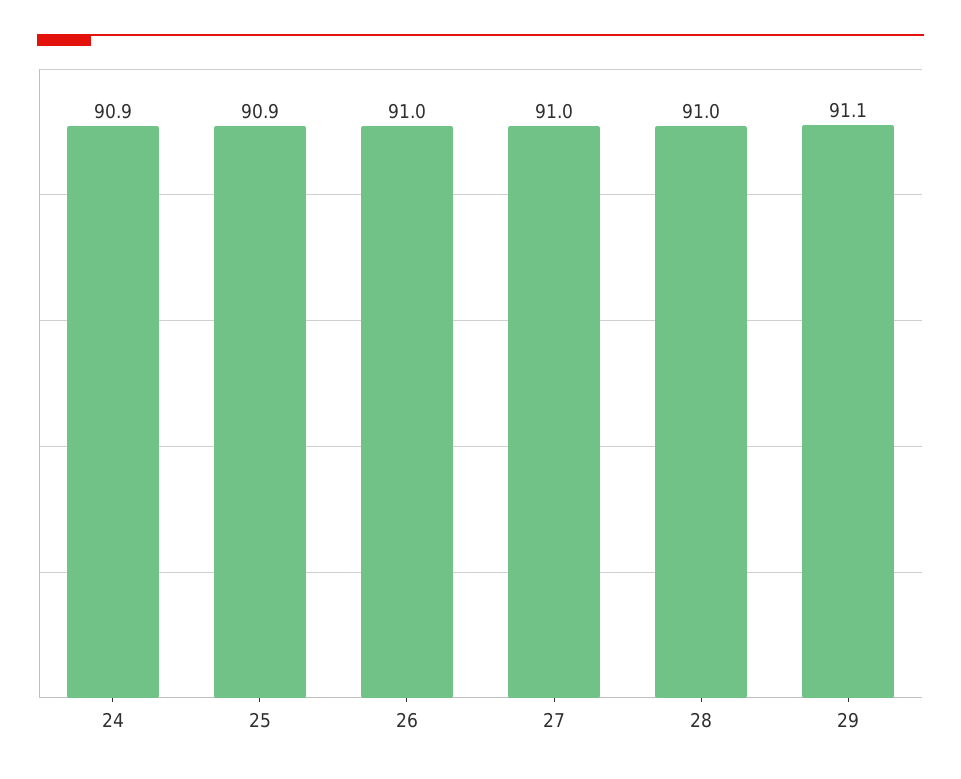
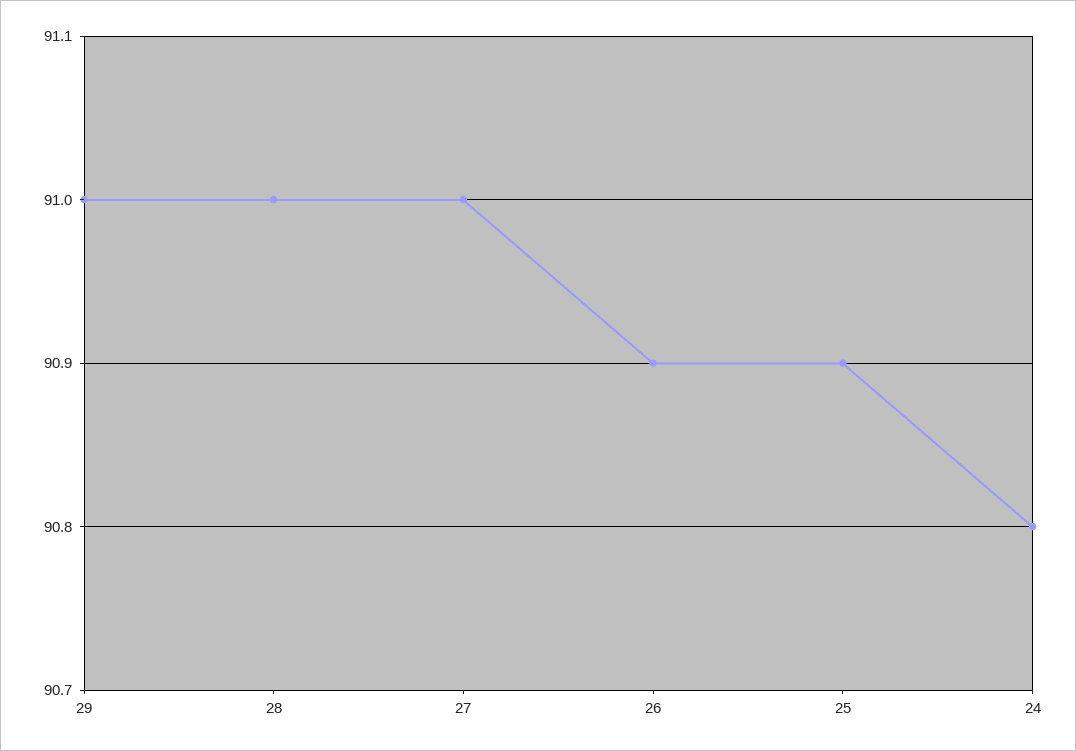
24: 90.9 -> 90.8
26: 91 -> 90.9
29: 91.1 -> 91

